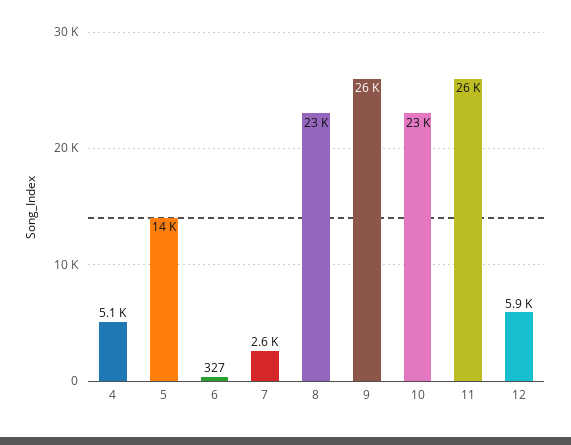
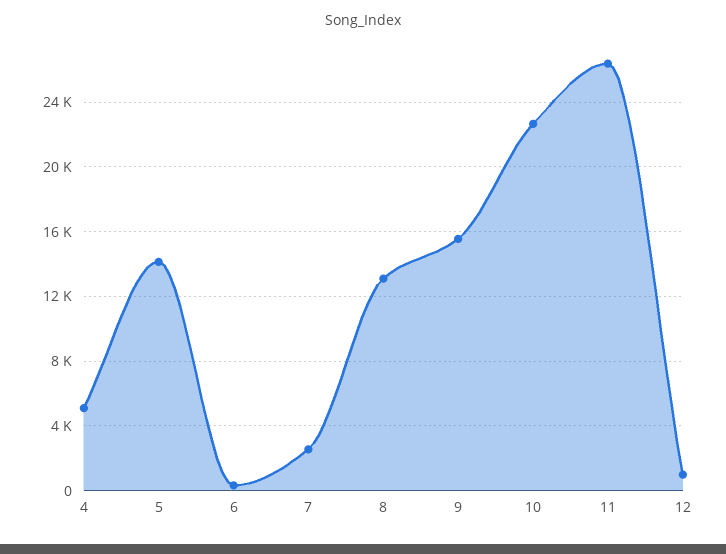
8: 23000 -> 13000
9: 26000 -> 15500
12: 5900 -> 1000

